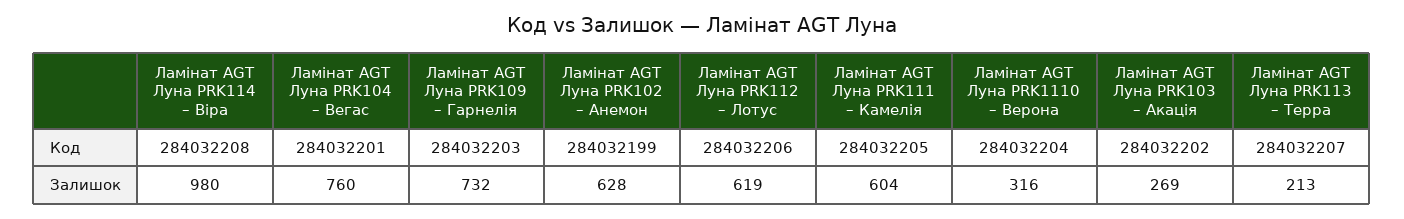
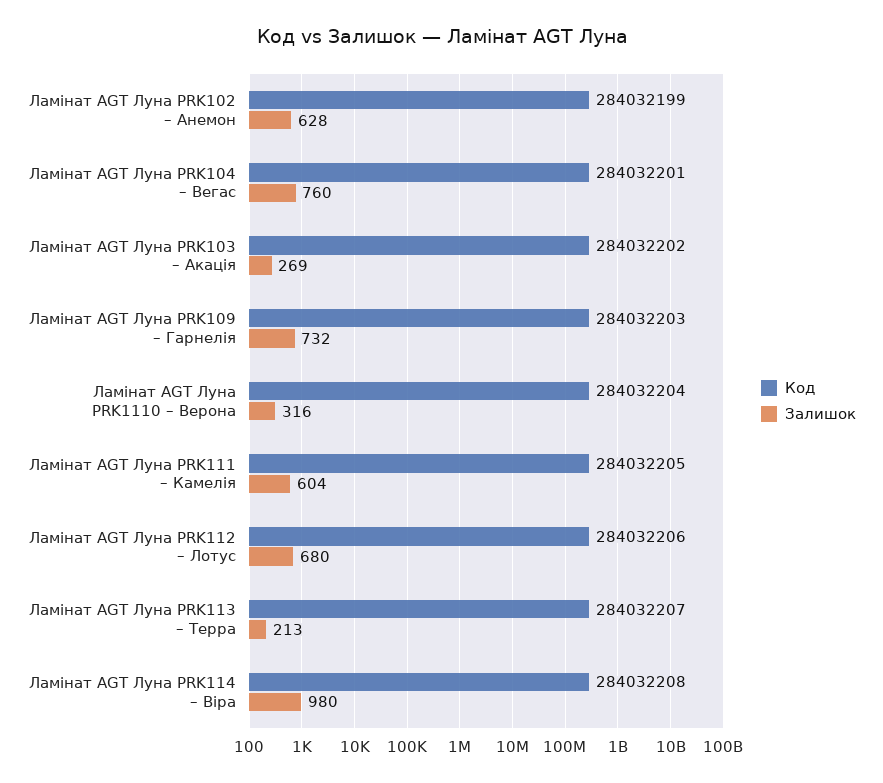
Залишок, Ламінат AGT Луна PRK112 – Лотус: 619 -> 680

